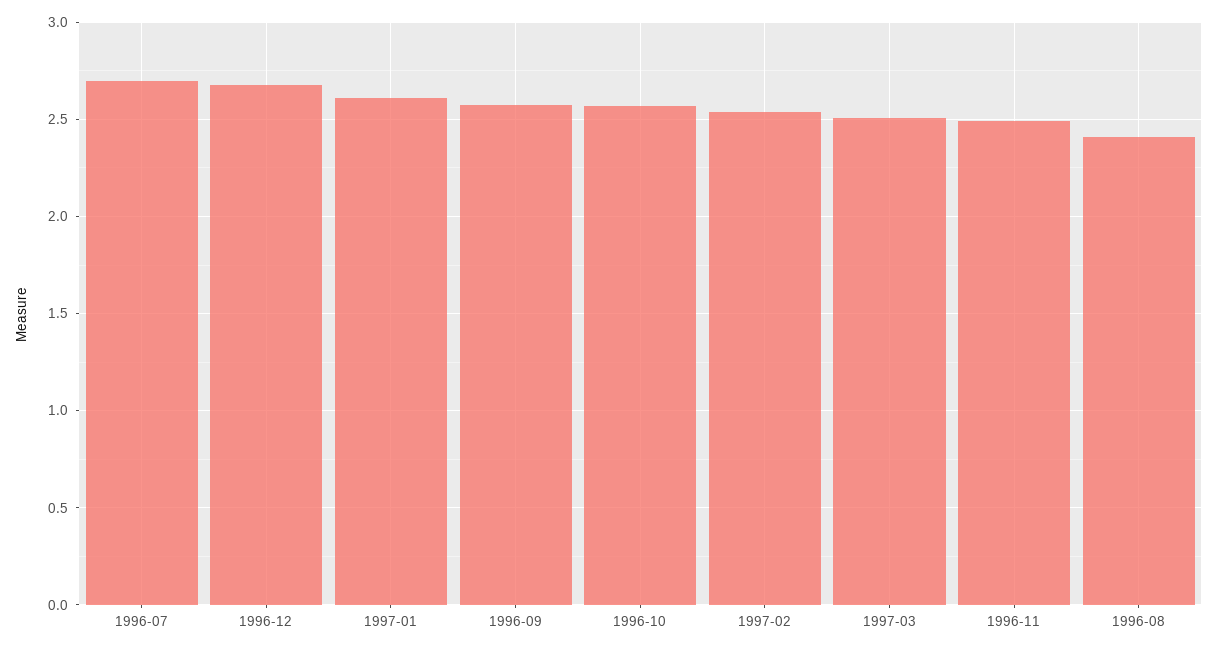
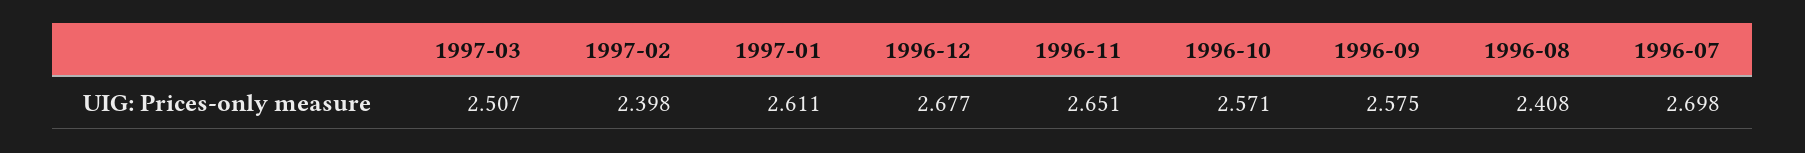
1997-02: 2.55 -> 2.398
1996-11: 2.5 -> 2.651

